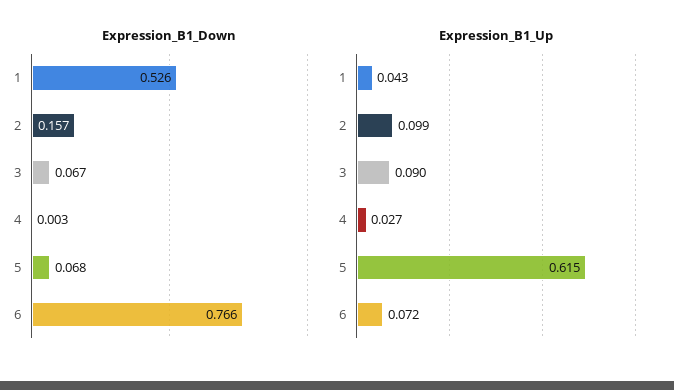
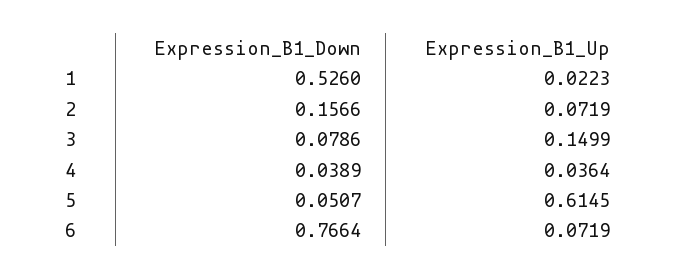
Expression_B1_Down, 3: 0.067 -> 0.0786
Expression_B1_Down, 4: 0.003 -> 0.0389
Expression_B1_Down, 5: 0.068 -> 0.0507
Expression_B1_Up, 1: 0.043 -> 0.0223
Expression_B1_Up, 2: 0.099 -> 0.0719
Expression_B1_Up, 3: 0.09 -> 0.1499
Expression_B1_Up, 4: 0.027 -> 0.0364

